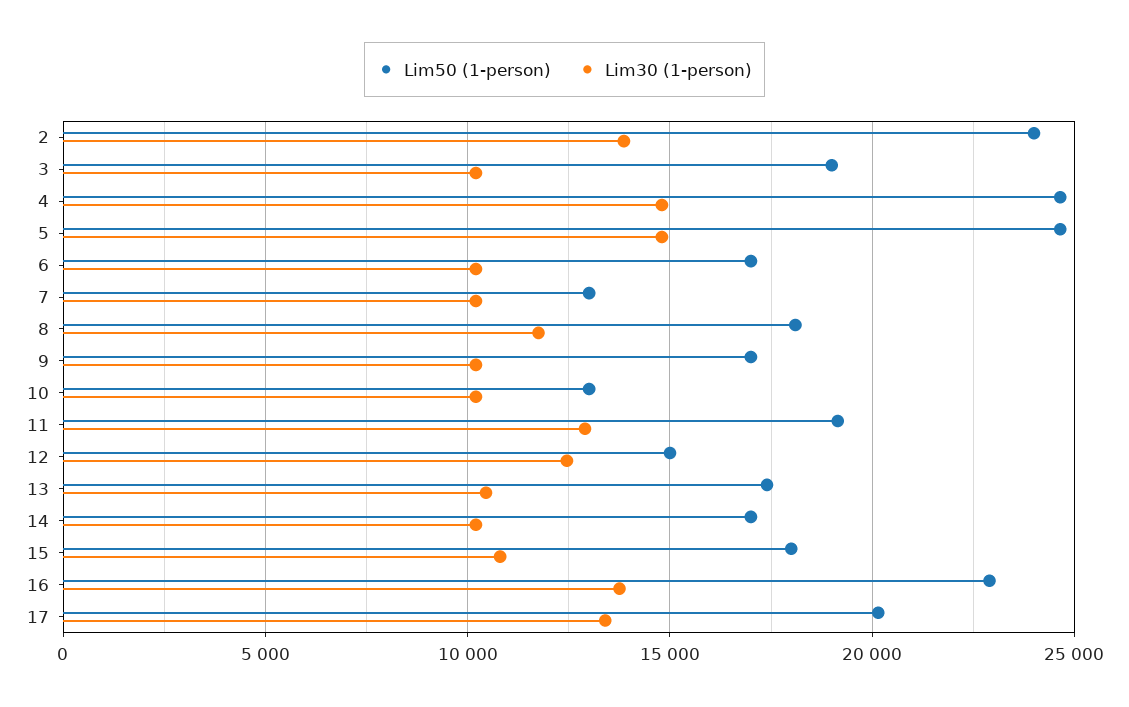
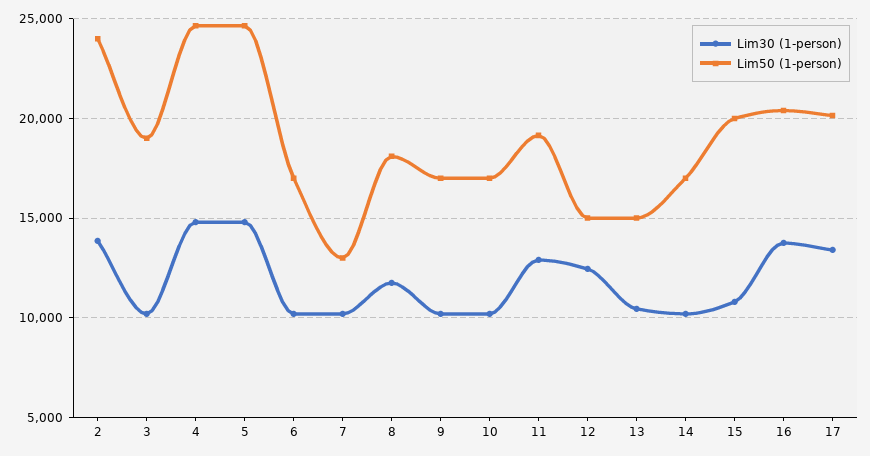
Lim50 (1-person), 10: 13000 -> 17000
Lim50 (1-person), 13: 17500 -> 15000
Lim50 (1-person), 15: 18000 -> 20000
Lim50 (1-person), 16: 23000 -> 20500

